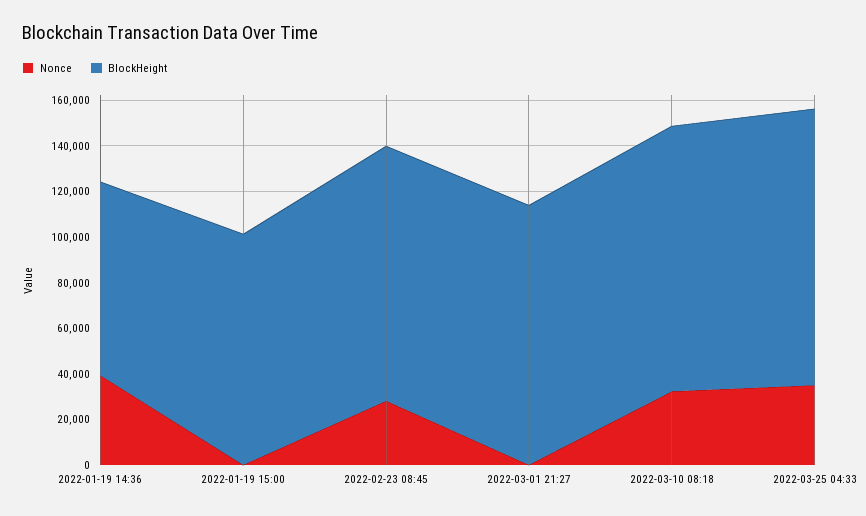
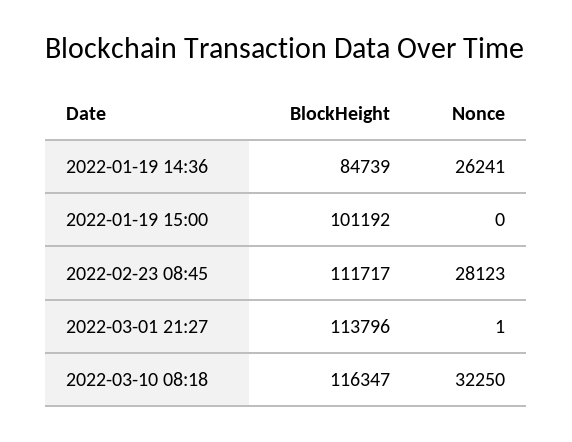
Nonce, 2022-01-19 14:36: 40000 -> 26241
Nonce, 2022-03-25 04:33: 35000 -> none
BlockHeight, 2022-03-25 04:33: 120000 -> none

